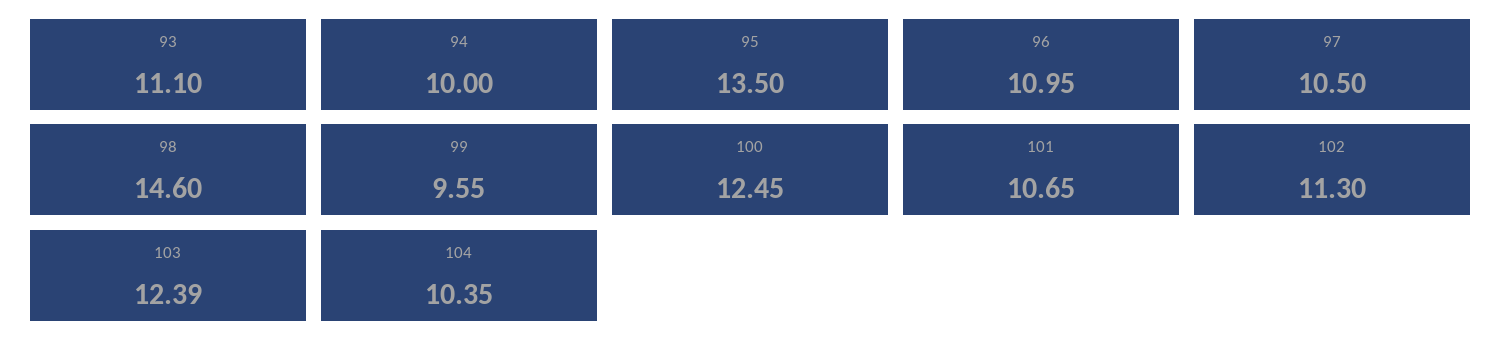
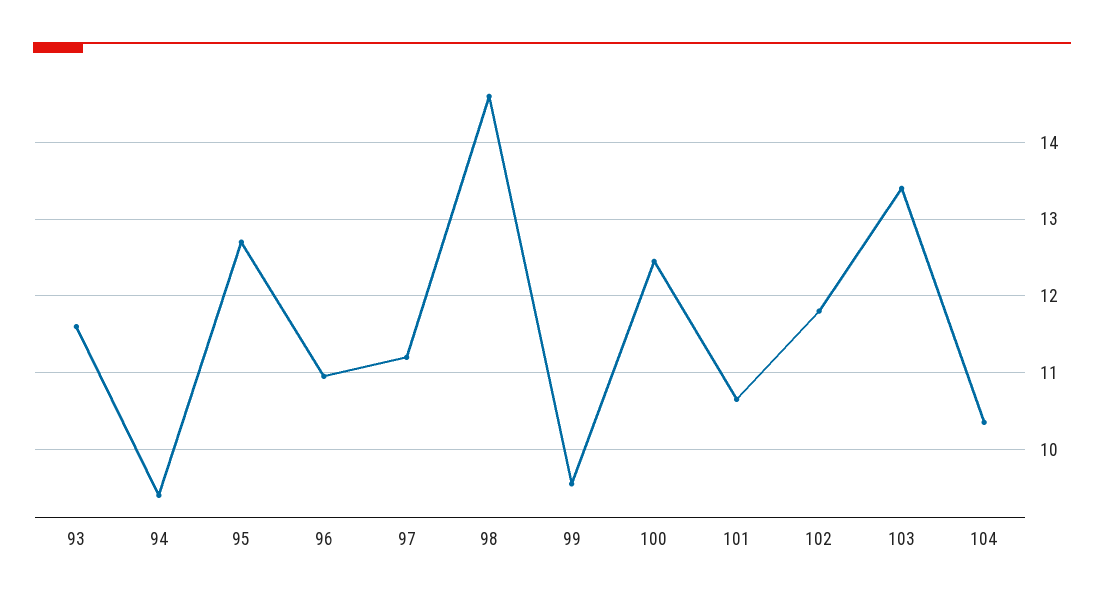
93: 11.1 -> 11.6
94: 10 -> 9.4
95: 13.5 -> 12.7
97: 10.5 -> 11.2
102: 11.3 -> 11.8
103: 12.39 -> 13.4

